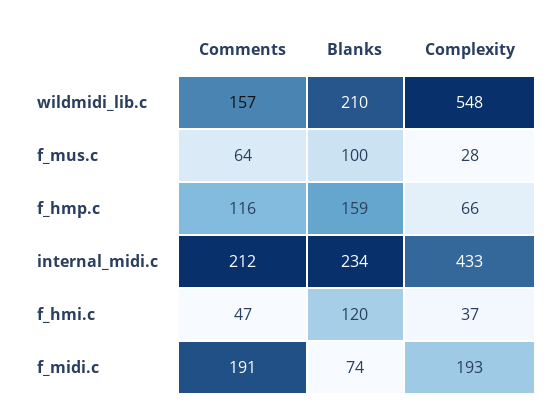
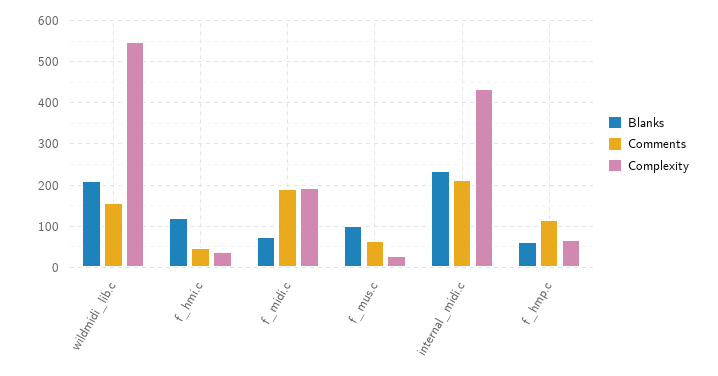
Blanks, f_hmp.c: 159 -> 60

